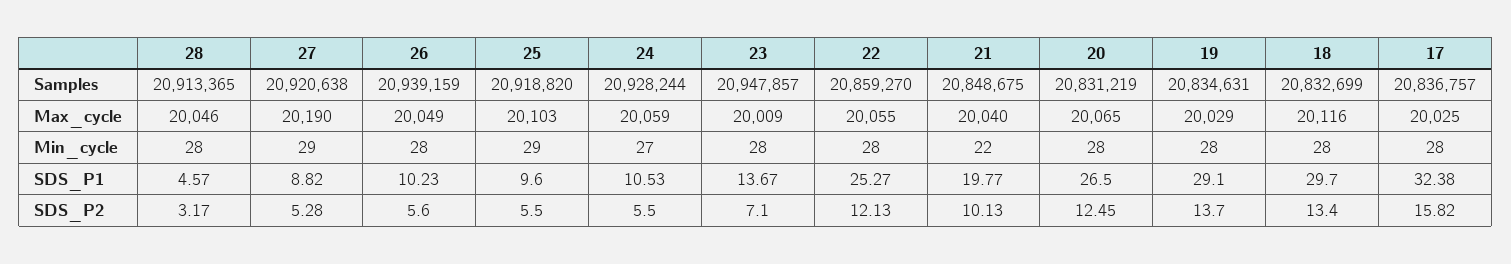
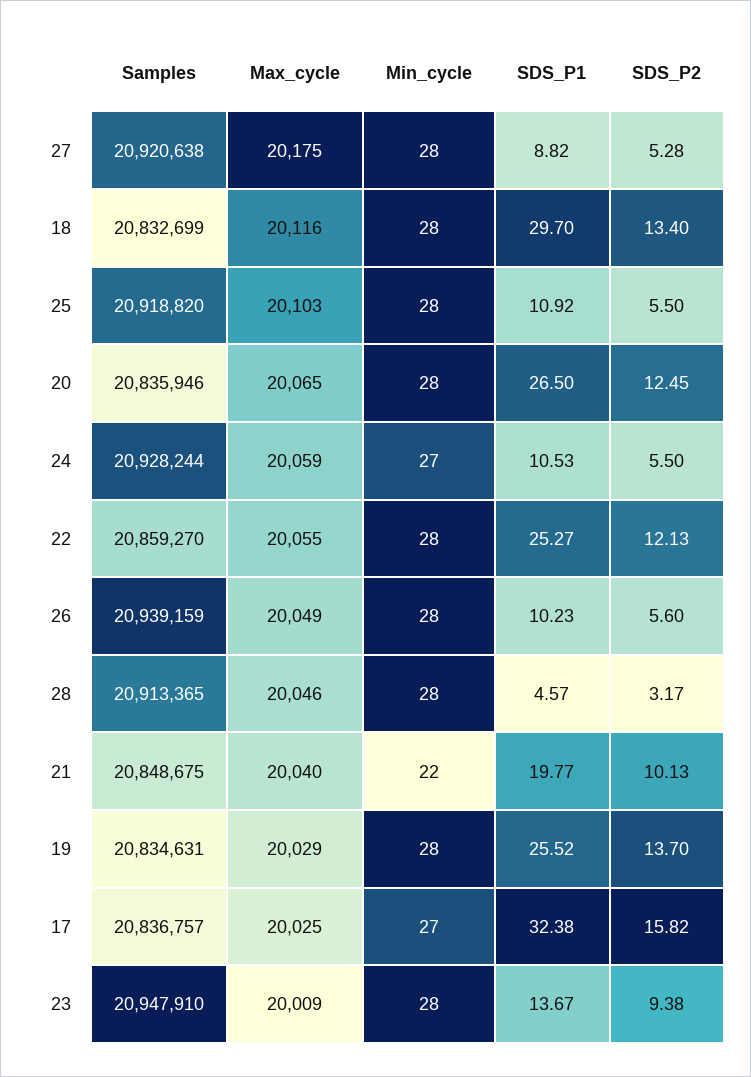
23, Samples: 20947857 -> 20947910
20, Samples: 20831219 -> 20835946
27, Max_cycle: 20190 -> 20175
27, Min_cycle: 29 -> 28
25, Min_cycle: 29 -> 28
17, Min_cycle: 28 -> 27
25, SDS_P1: 9.6 -> 10.92
19, SDS_P1: 29.1 -> 25.52
23, SDS_P2: 7.1 -> 9.38

